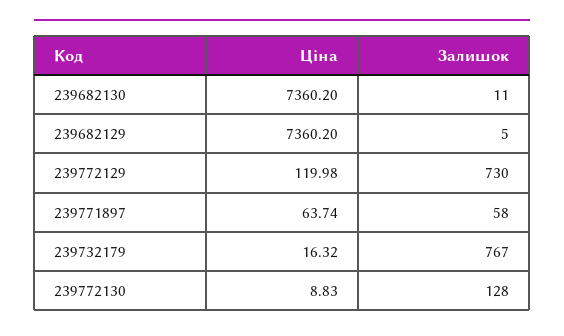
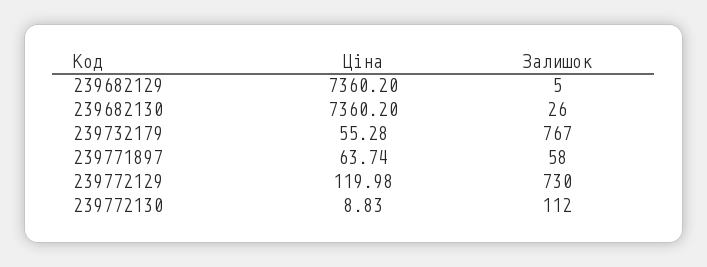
Залишок, 239682130: 11 -> 26
Ціна, 239732179: 16.32 -> 55.28
Залишок, 239772130: 128 -> 112

